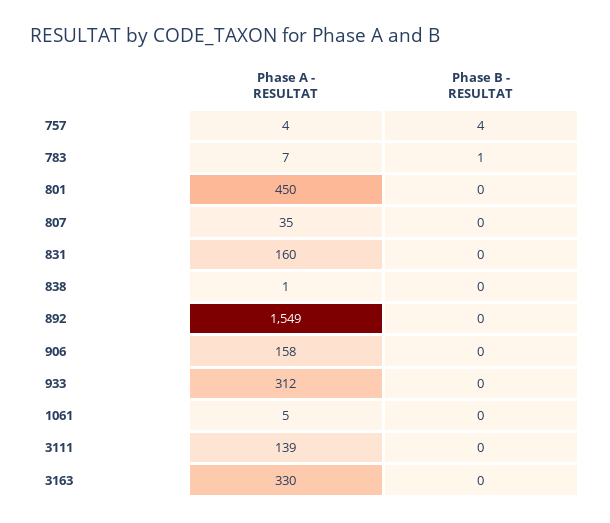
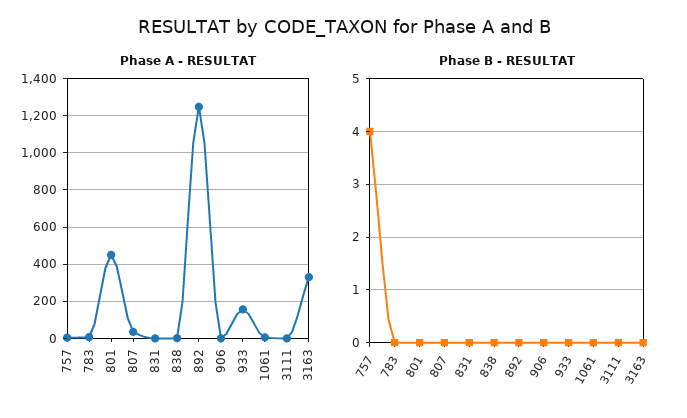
Phase B - RESULTAT, 783: 1 -> 0
Phase A - RESULTAT, 831: 160 -> 0
Phase A - RESULTAT, 892: 1549 -> 1250
Phase A - RESULTAT, 906: 158 -> 0
Phase A - RESULTAT, 933: 312 -> 150
Phase A - RESULTAT, 3111: 139 -> 0

